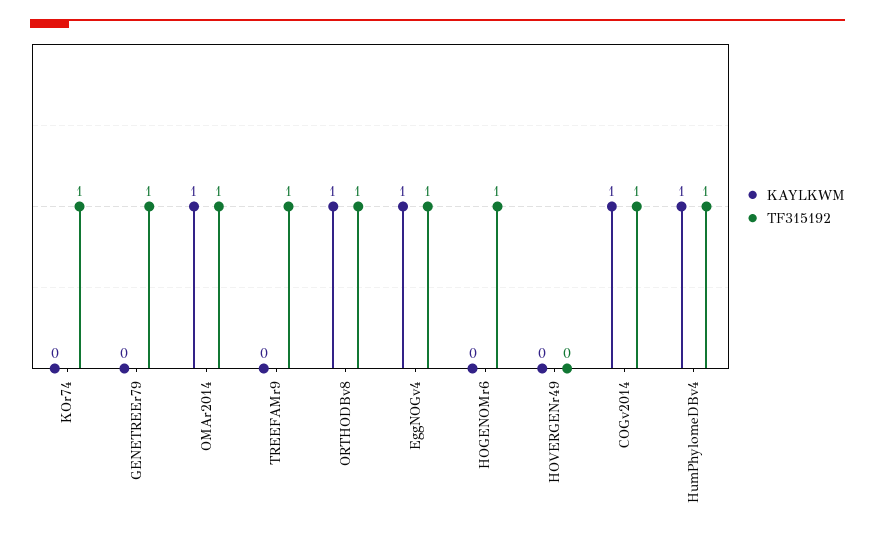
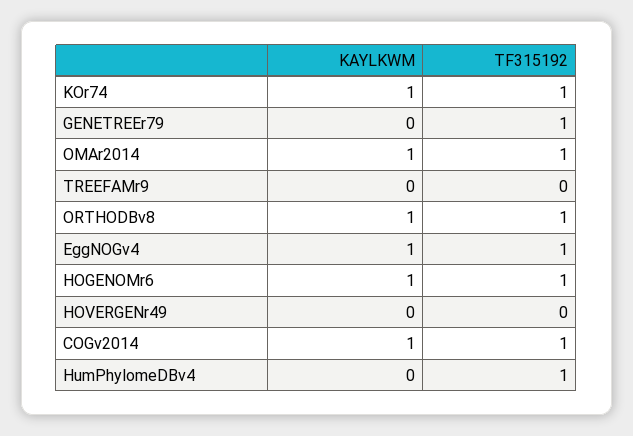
KAYLKWM, KOr74: 0 -> 1
TF315192, TREEFAMr9: 1 -> 0
KAYLKWM, HOGENOMr6: 0 -> 1
KAYLKWM, HumPhylomeDBv4: 1 -> 0

